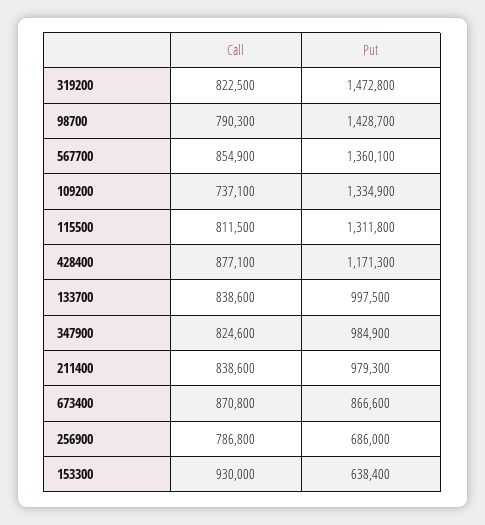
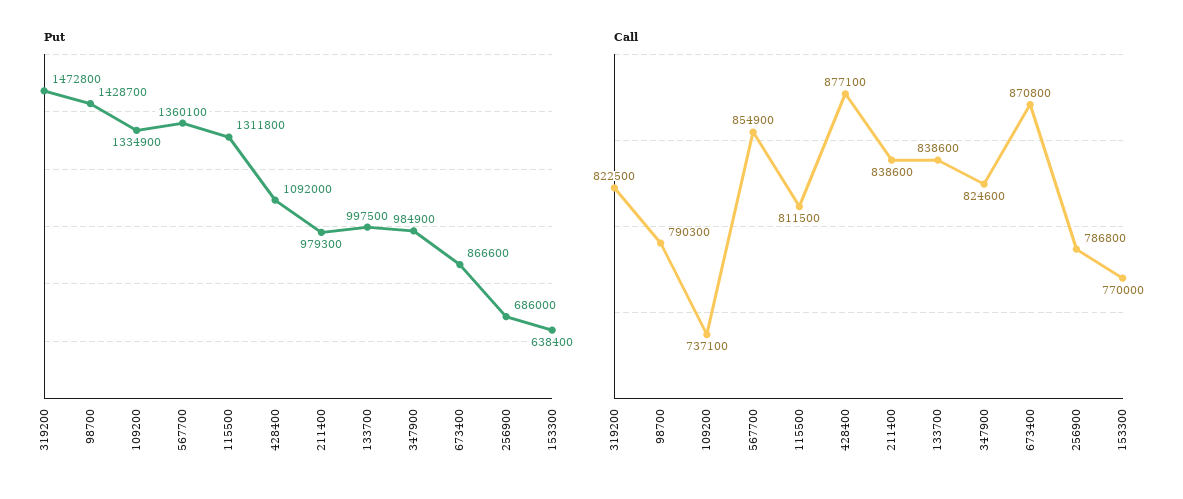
Put, 428400: 1171300 -> 1092000
Call, 153300: 930000 -> 770000

